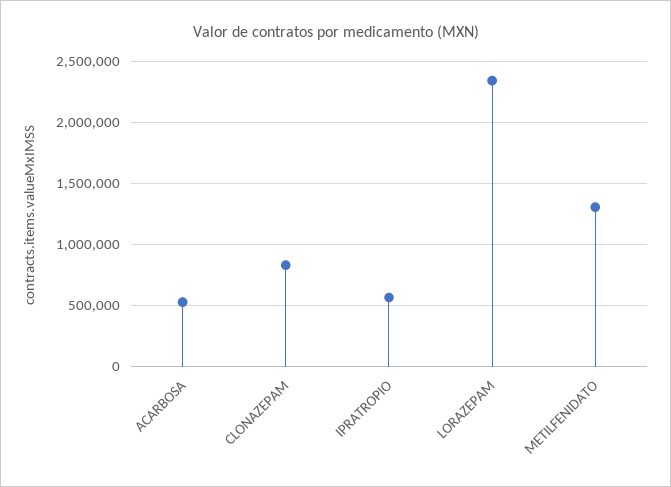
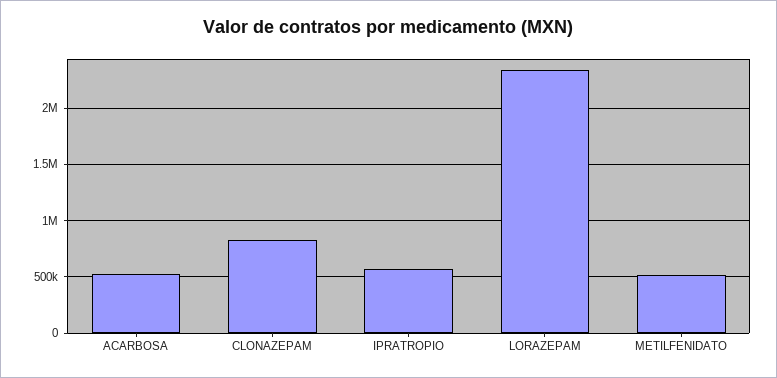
METILFENIDATO: 1300000 -> 500000

